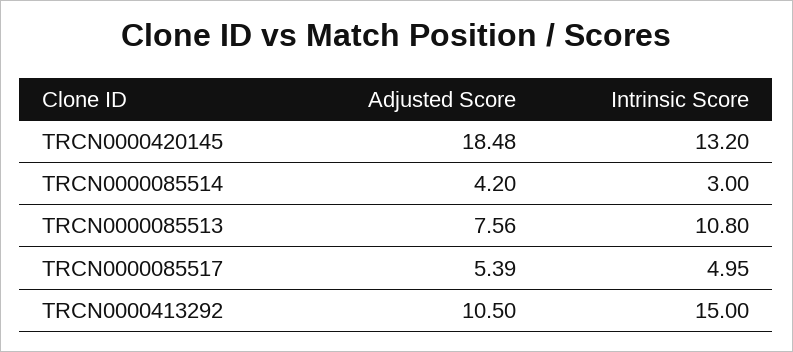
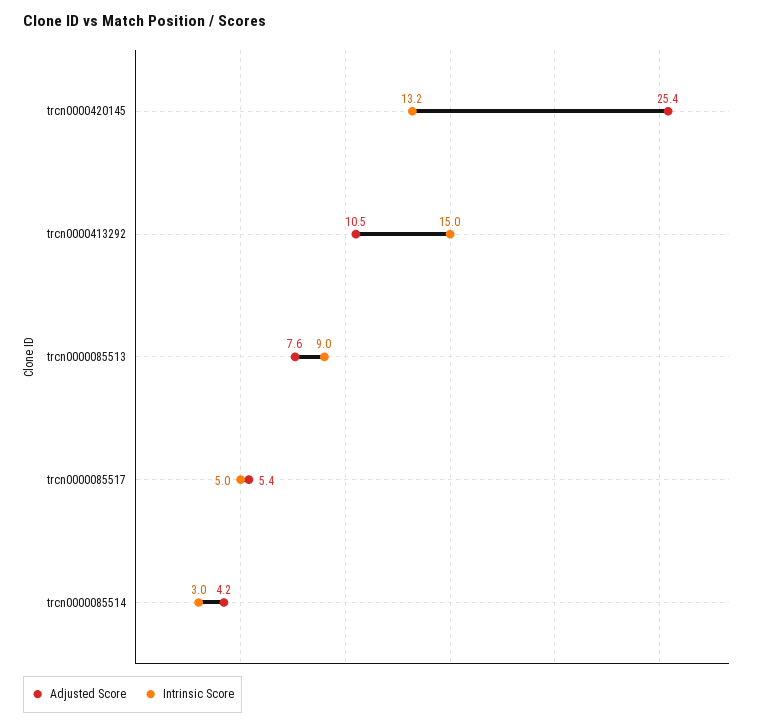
Adjusted Score, TRCN0000420145: 18.48 -> 25.4
Intrinsic Score, TRCN0000085513: 10.8 -> 9

